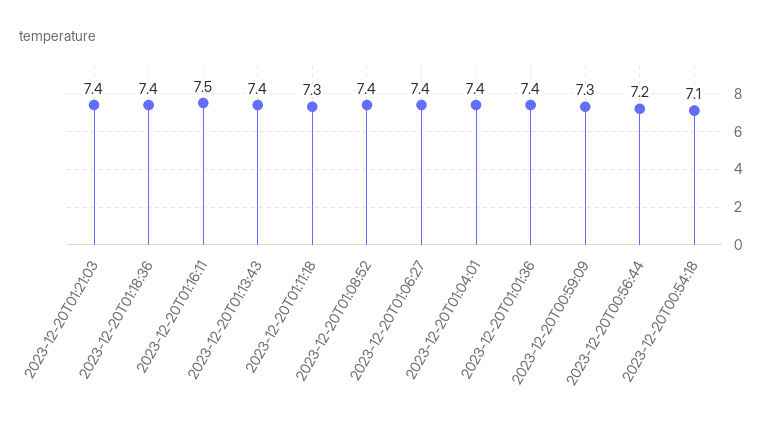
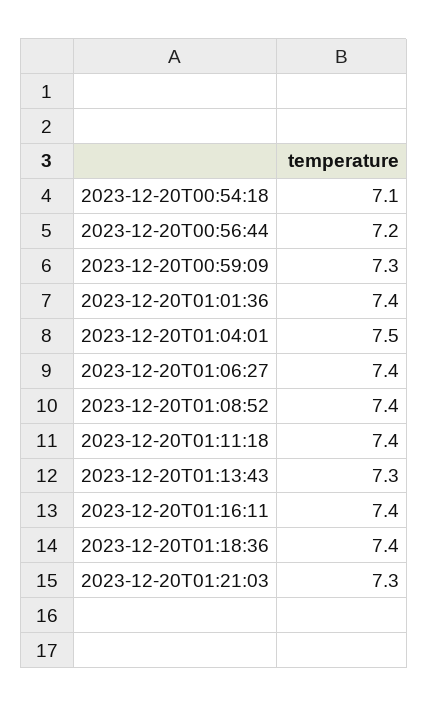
2023-12-20T01:21:03: 7.4 -> 7.3
2023-12-20T01:16:11: 7.5 -> 7.4
2023-12-20T01:13:43: 7.4 -> 7.3
2023-12-20T01:11:18: 7.3 -> 7.4
2023-12-20T01:04:01: 7.4 -> 7.5

